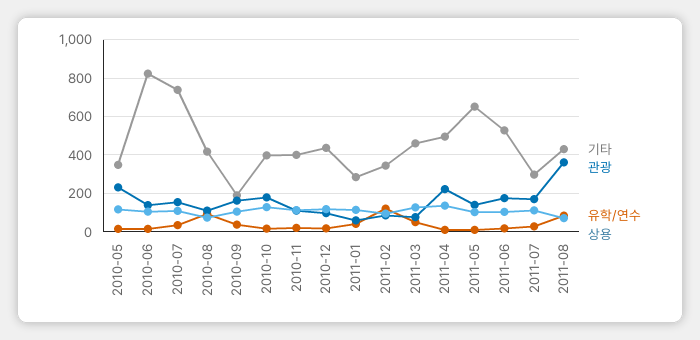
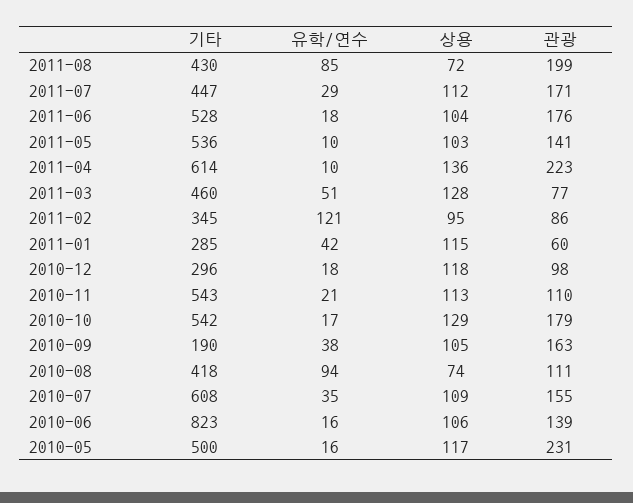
기타, 2010-05: 350 -> 500
기타, 2010-07: 750 -> 608
기타, 2010-10: 400 -> 542
기타, 2010-11: 400 -> 543
기타, 2010-12: 450 -> 296
기타, 2011-04: 500 -> 614
기타, 2011-05: 650 -> 536
기타, 2011-07: 300 -> 447
관광, 2011-08: 350 -> 199

